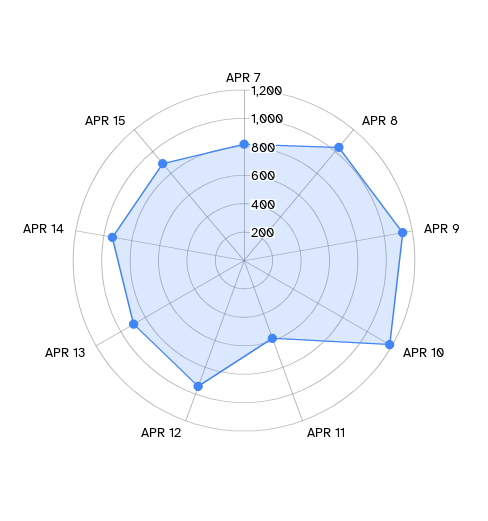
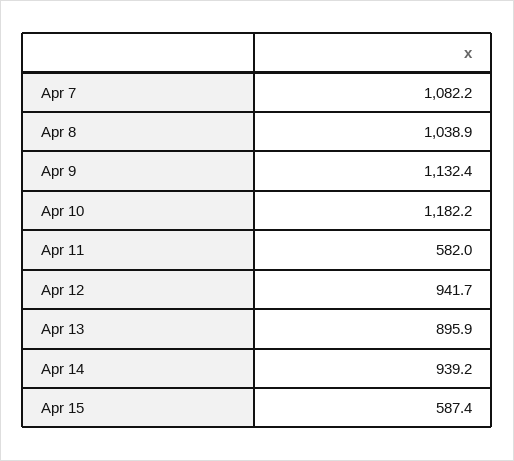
APR 7: 800 -> 1082.2
APR 15: 900 -> 587.4

